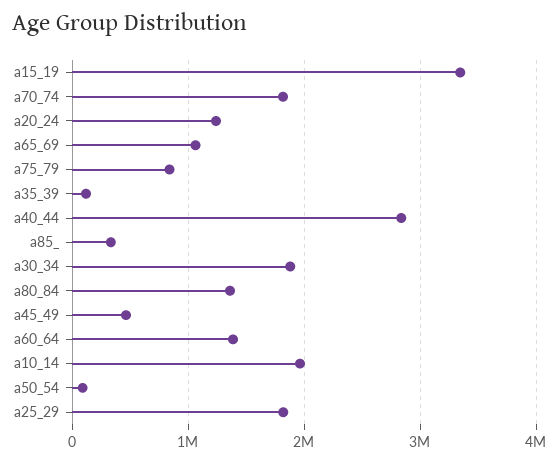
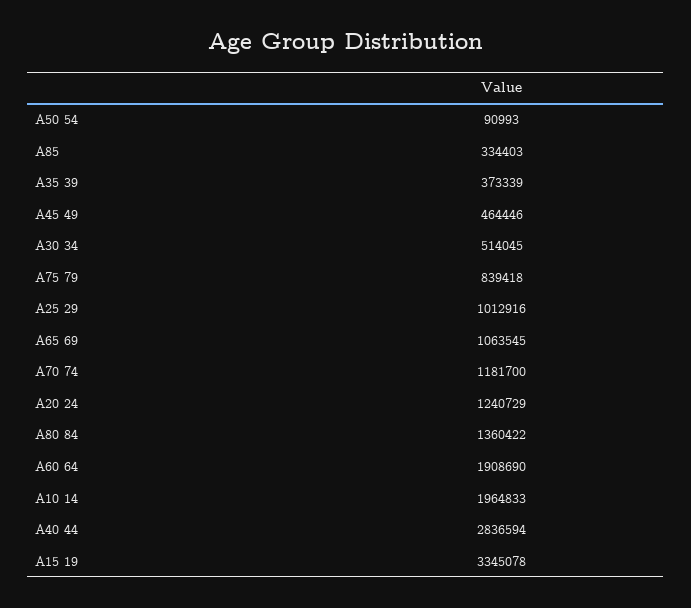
a70_74: 1800000 -> 1181700
a35_39: 100000 -> 373339
a30_34: 1900000 -> 514045
a60_64: 1400000 -> 1908690
a25_29: 1800000 -> 1012916

